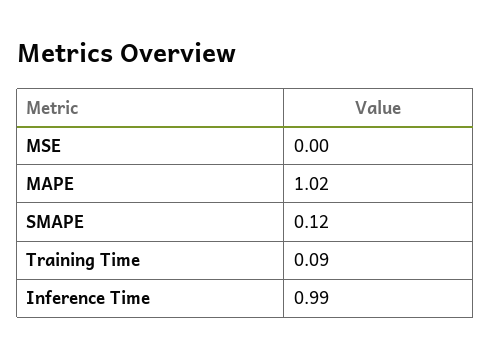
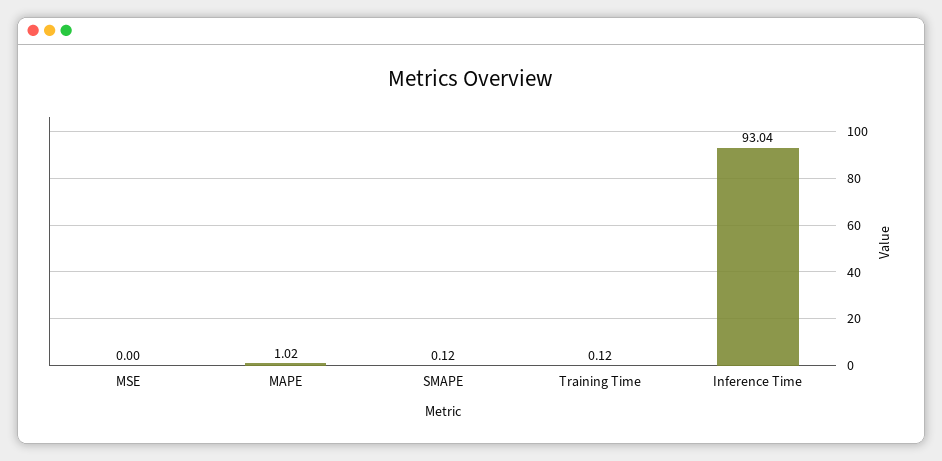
Training Time: 0.09 -> 0.12
Inference Time: 0.99 -> 93.04

